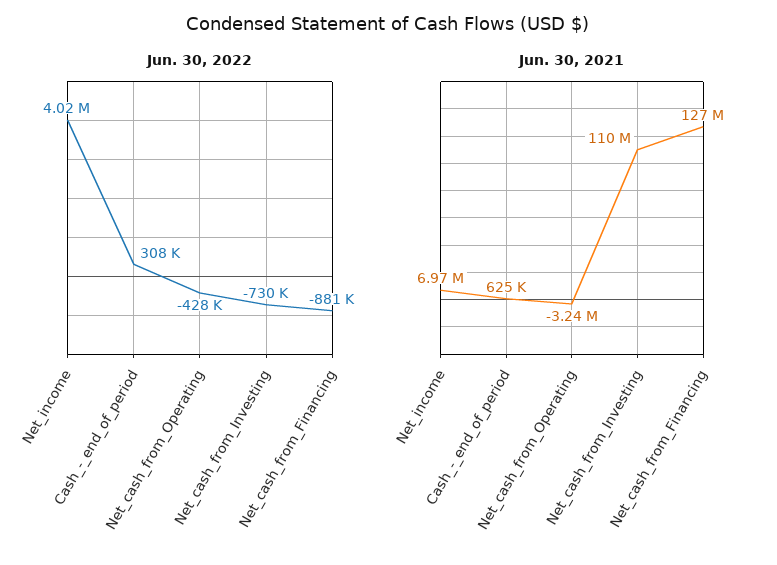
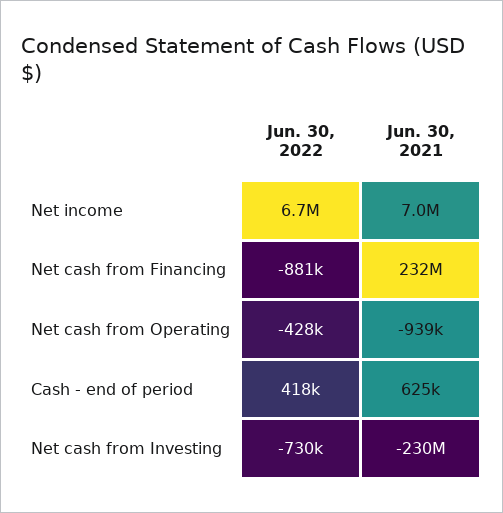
Jun. 30, 2022, Net_income: 4020000 -> 6700000
Jun. 30, 2022, Cash_-_end_of_period: 308000 -> 418000
Jun. 30, 2021, Net_cash_from_Operating: -3240000 -> -939000
Jun. 30, 2021, Net_cash_from_Investing: 110000000 -> -230000000
Jun. 30, 2021, Net_cash_from_Financing: 127000000 -> 232000000

